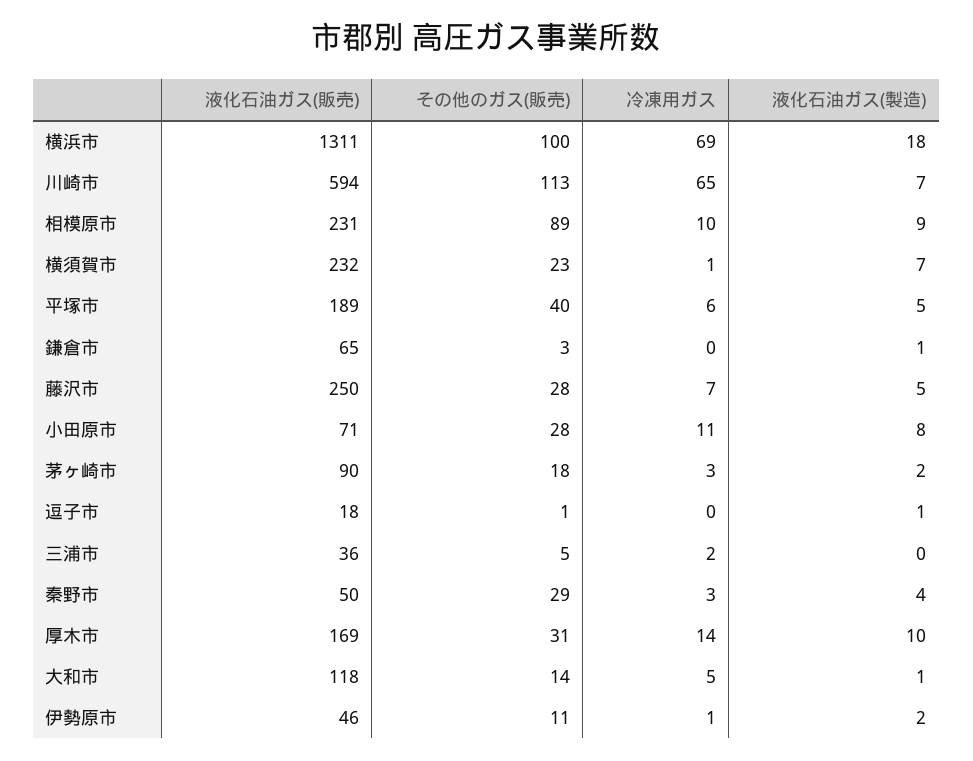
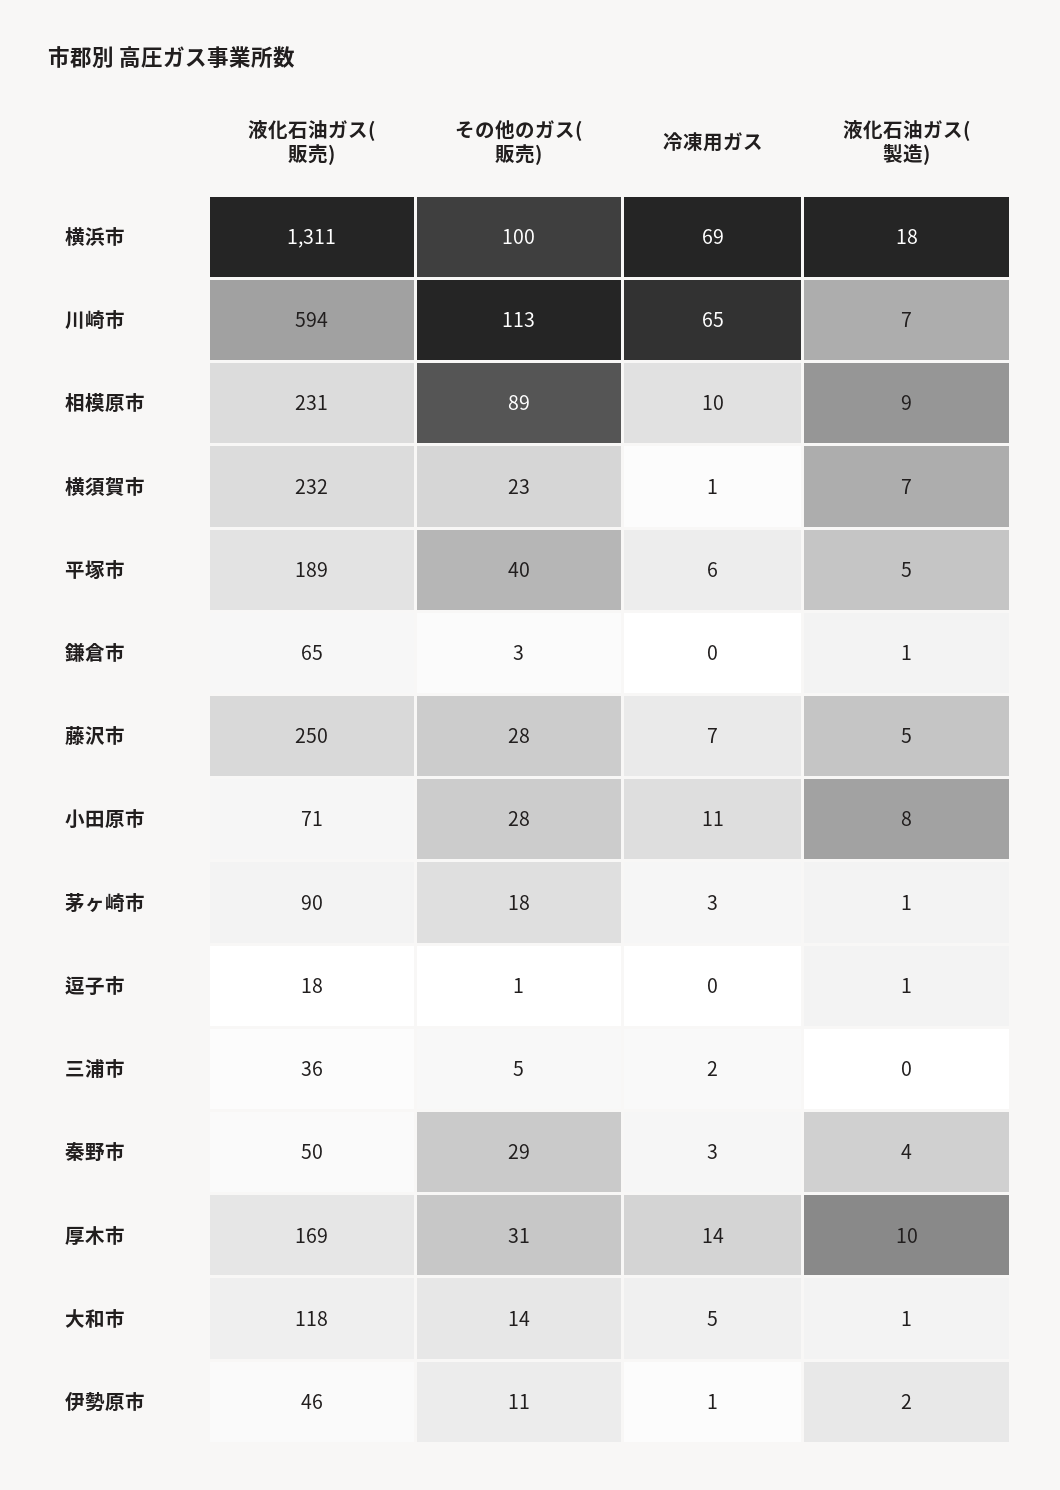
液化石油ガス(製造), 茅ヶ崎市: 2 -> 1

